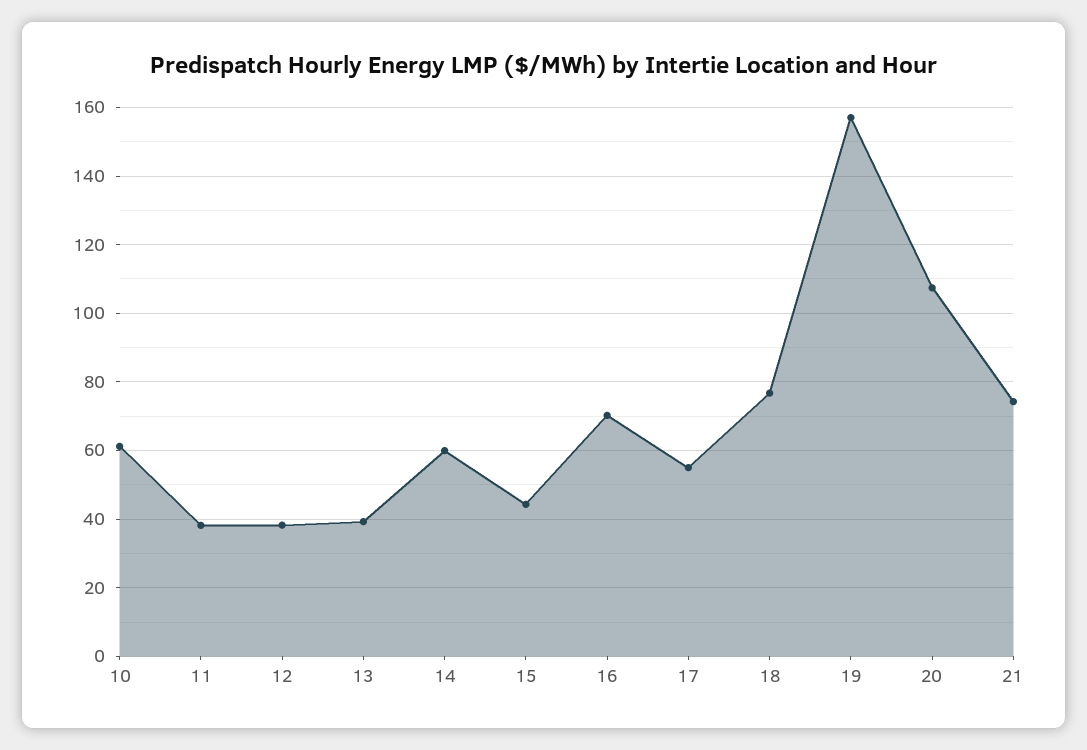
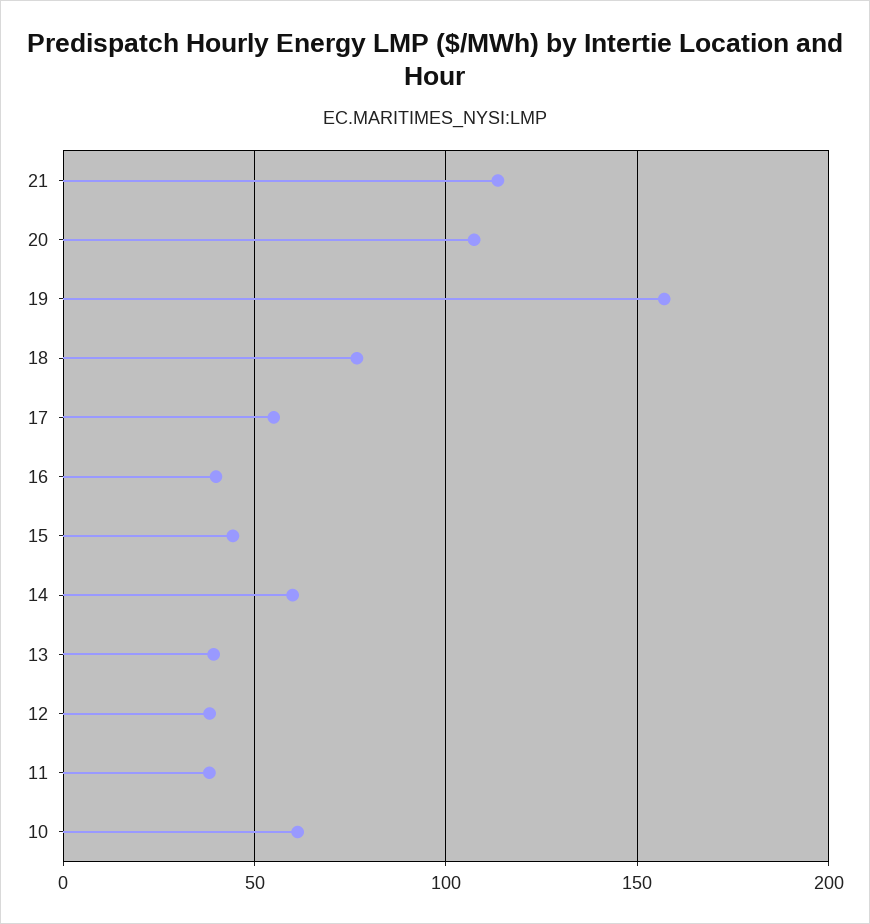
16: 70 -> 40
21: 74 -> 115

